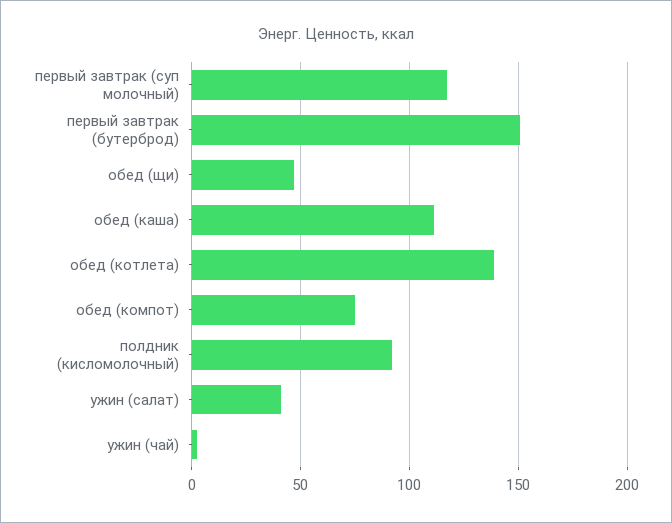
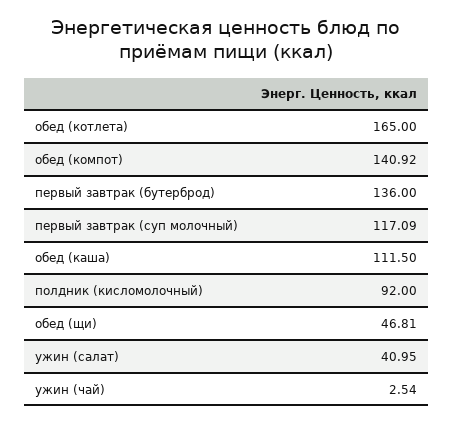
первый завтрак (бутерброд): 150 -> 136
обед (котлета): 140 -> 165
обед (компот): 75 -> 140.92

